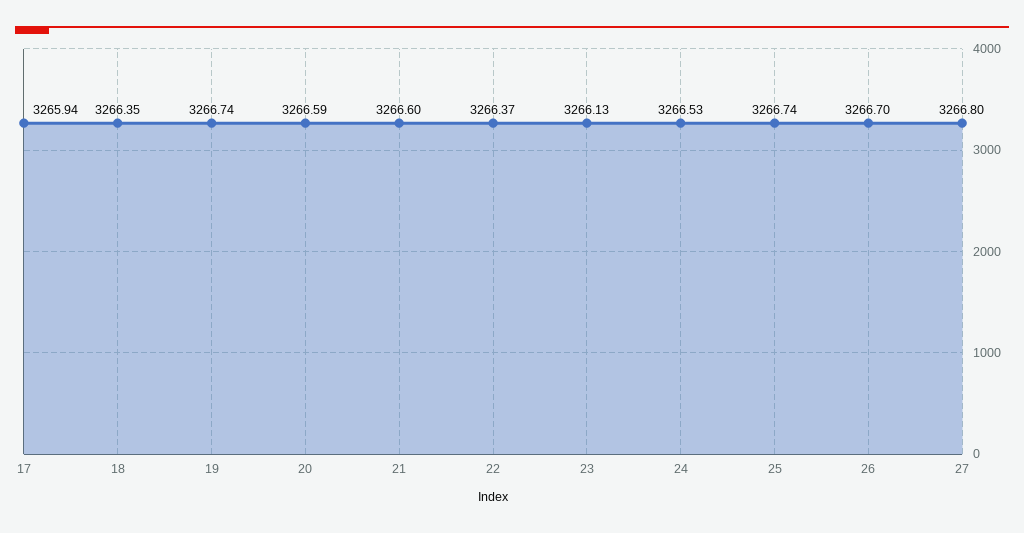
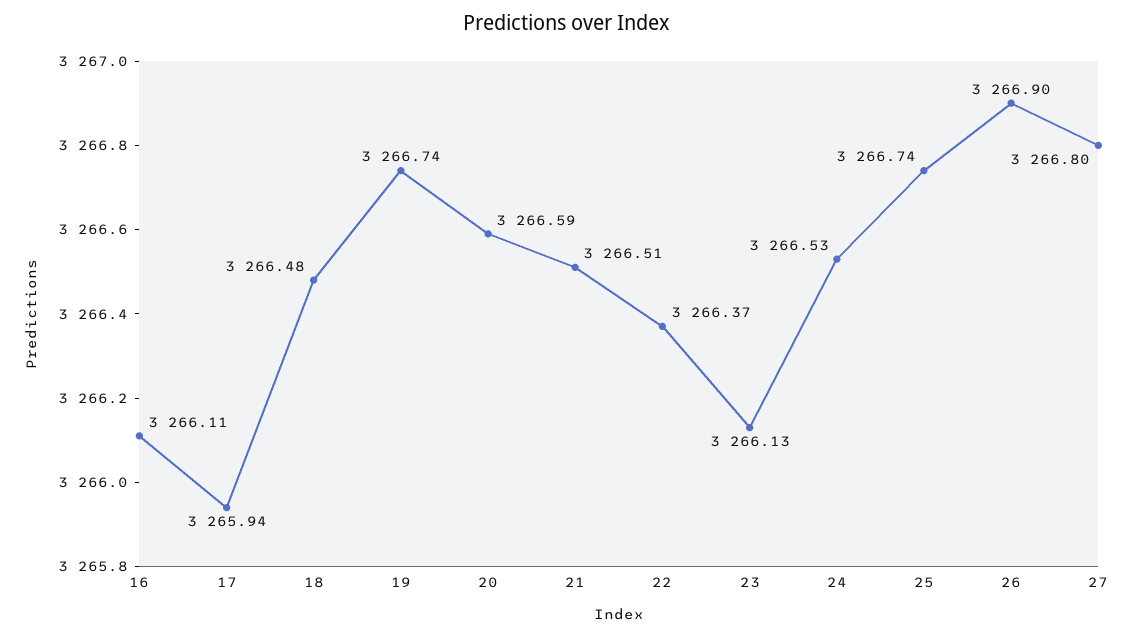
18: 3266.35 -> 3266.48
21: 3266.6 -> 3266.51
26: 3266.7 -> 3266.9
16: none -> 3266.11

